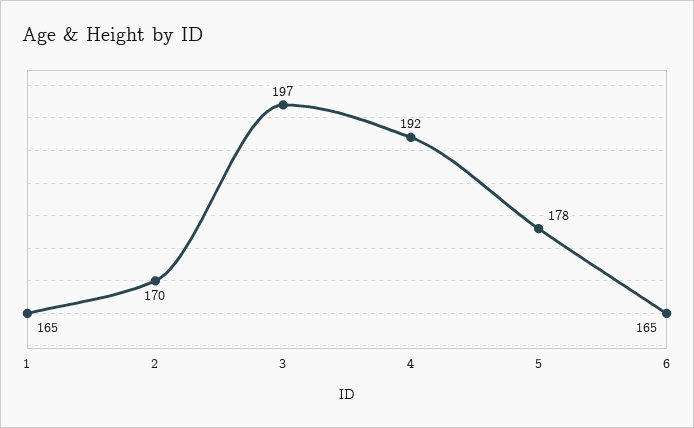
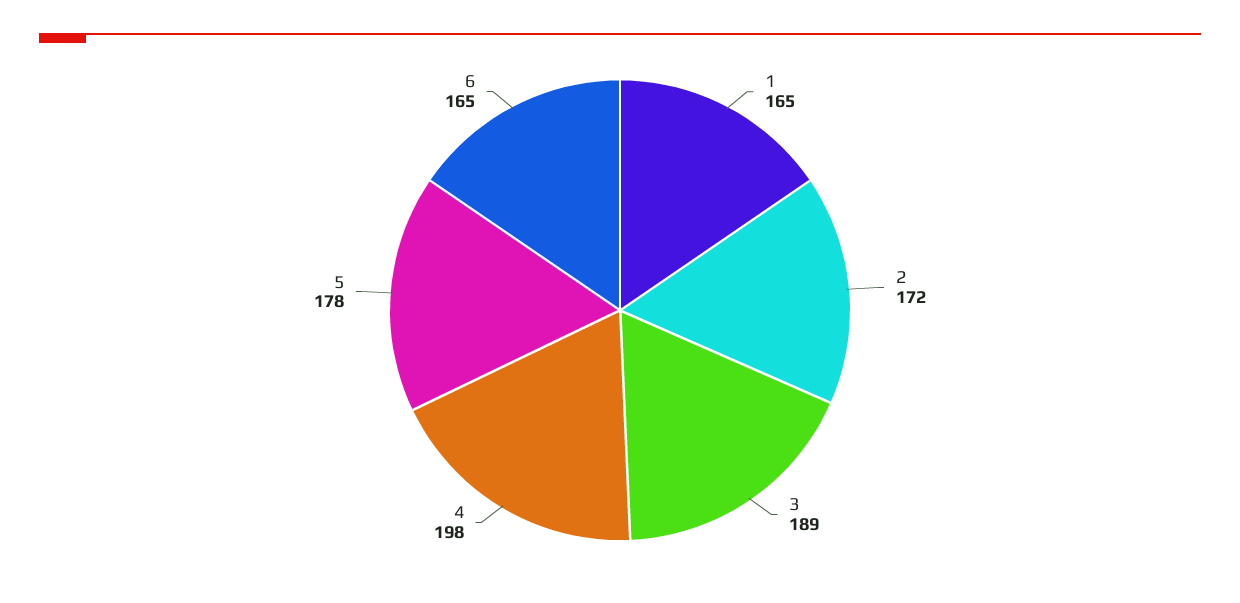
2: 170 -> 172
3: 197 -> 189
4: 192 -> 198

